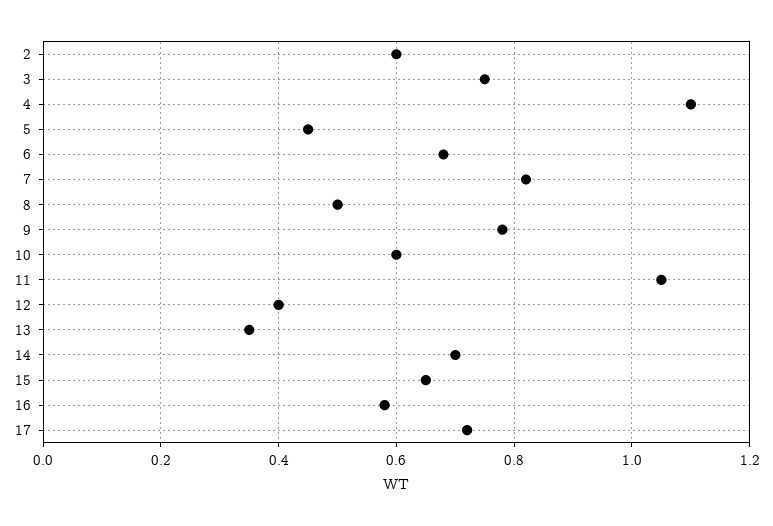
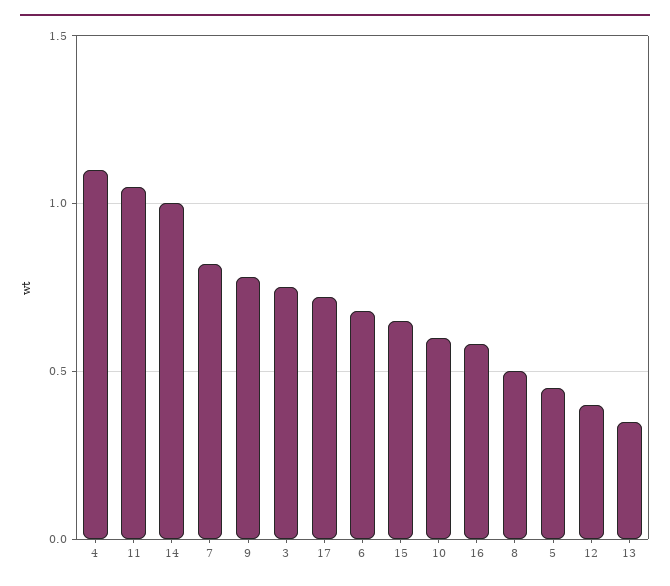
2: 0.6 -> none
14: 0.7 -> 1

